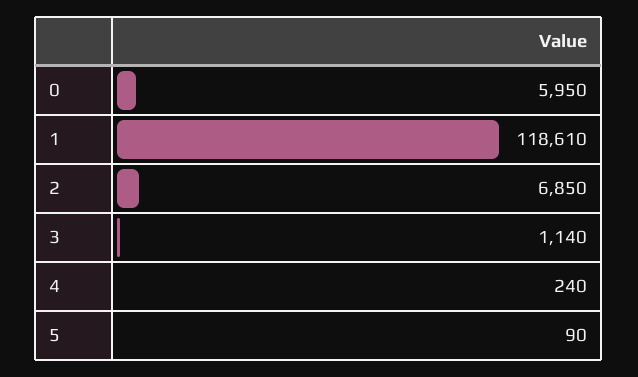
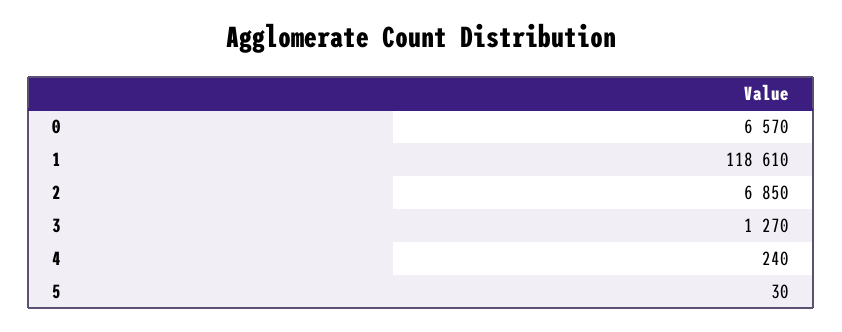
0: 5950 -> 6570
3: 1140 -> 1270
5: 90 -> 30

